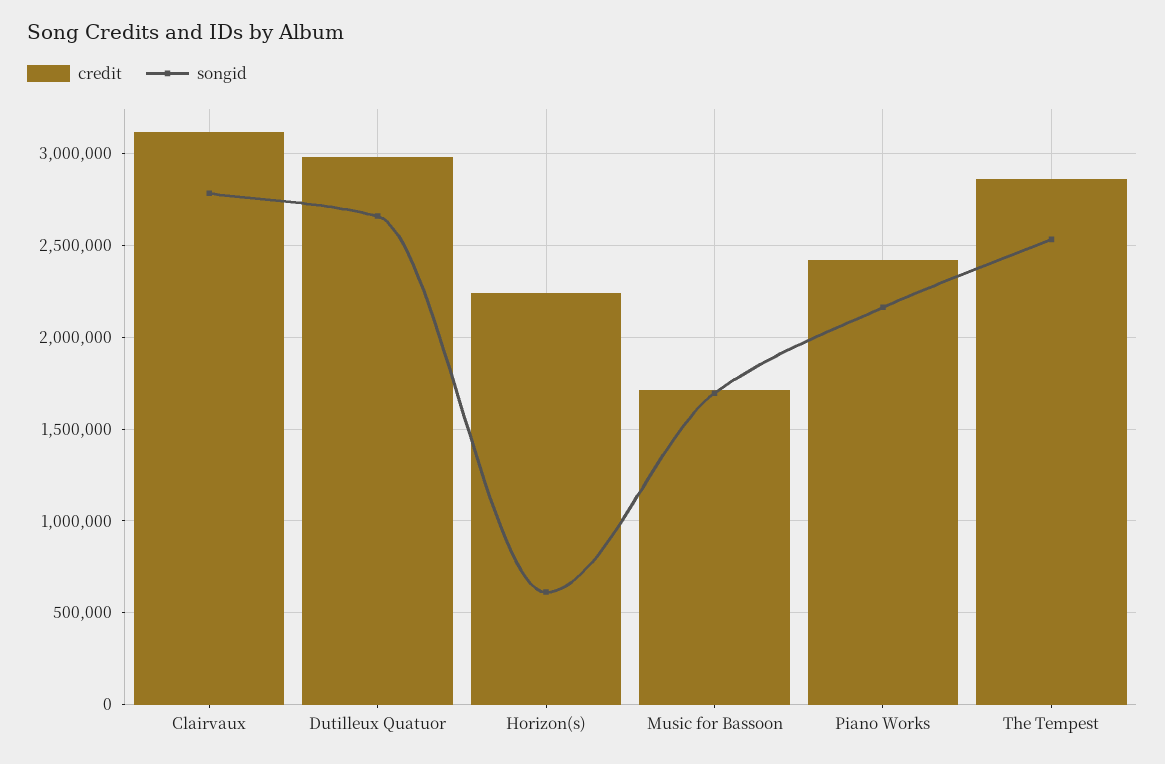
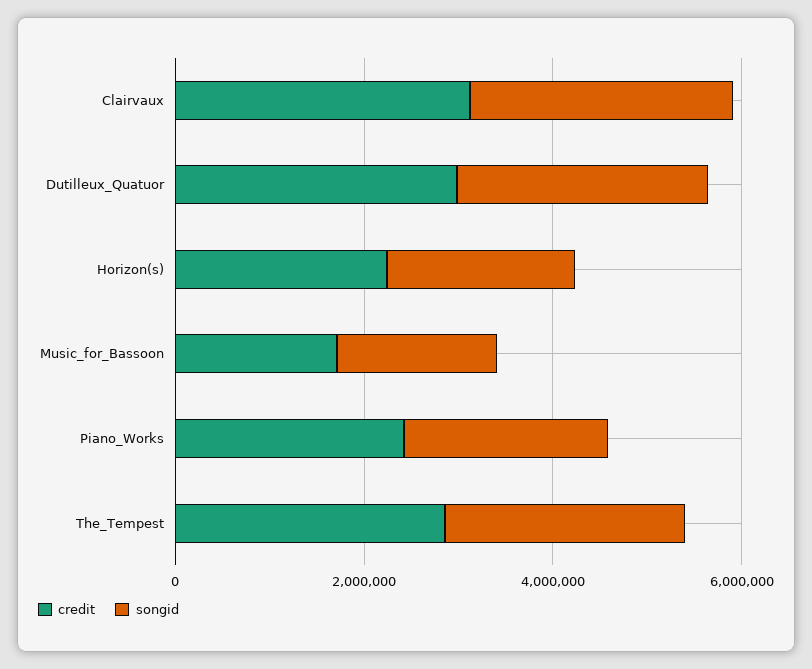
songid, Horizon(s): 600000 -> 2000000

